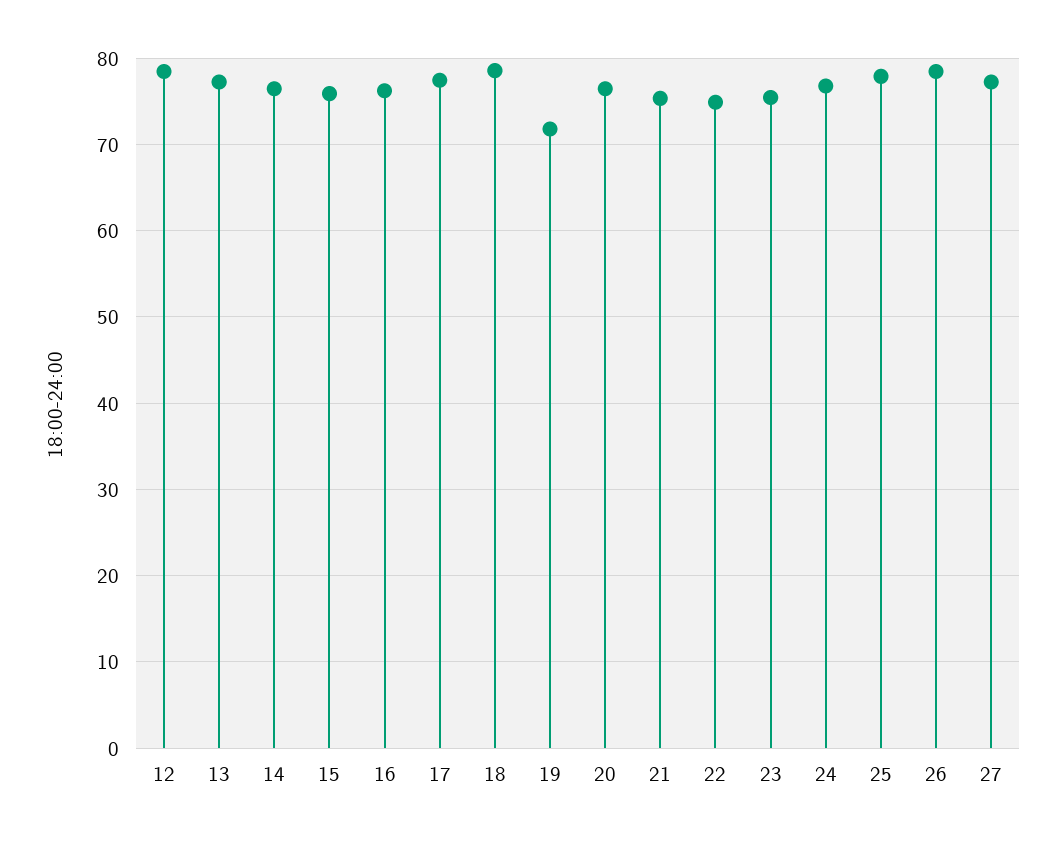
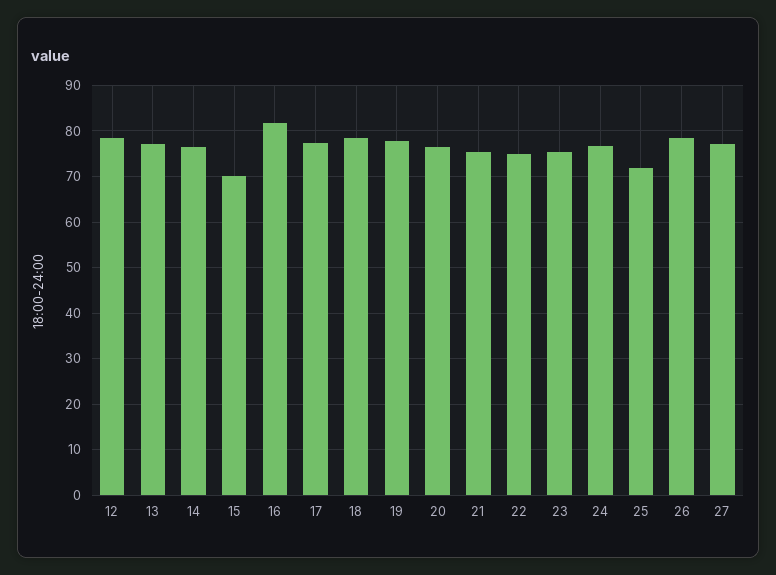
15: 76 -> 70
16: 76 -> 82
19: 72 -> 78
25: 78 -> 72

